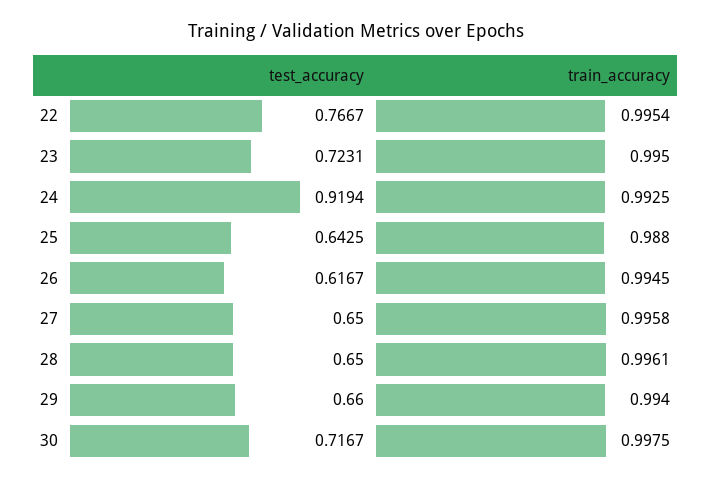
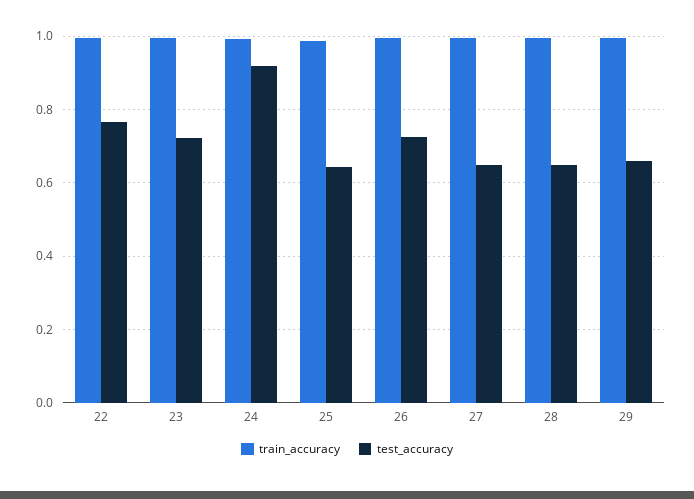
test_accuracy, 26: 0.6167 -> 0.72
test_accuracy, 30: 0.7167 -> none
train_accuracy, 30: 0.9975 -> none

